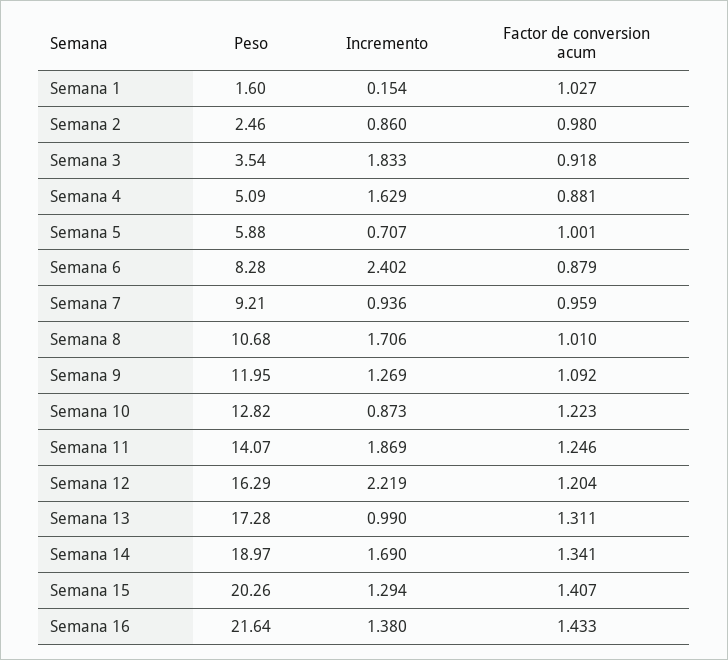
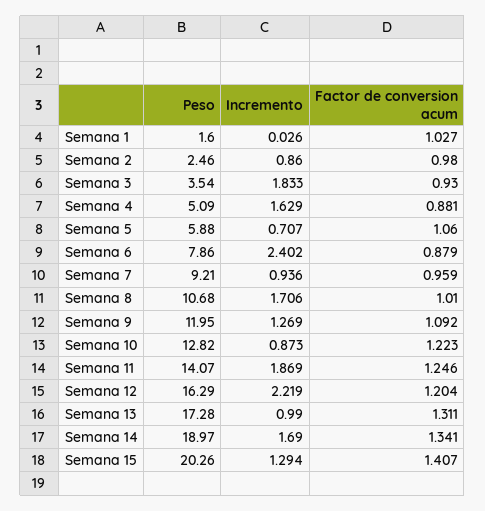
Incremento, Semana 1: 0.154 -> 0.026
Factor de conversion acum, Semana 3: 0.918 -> 0.93
Factor de conversion acum, Semana 5: 1.001 -> 1.06
Peso, Semana 6: 8.28 -> 7.86
Peso, Semana 16: 21.64 -> none
Incremento, Semana 16: 1.38 -> none
Factor de conversion acum, Semana 16: 1.433 -> none

